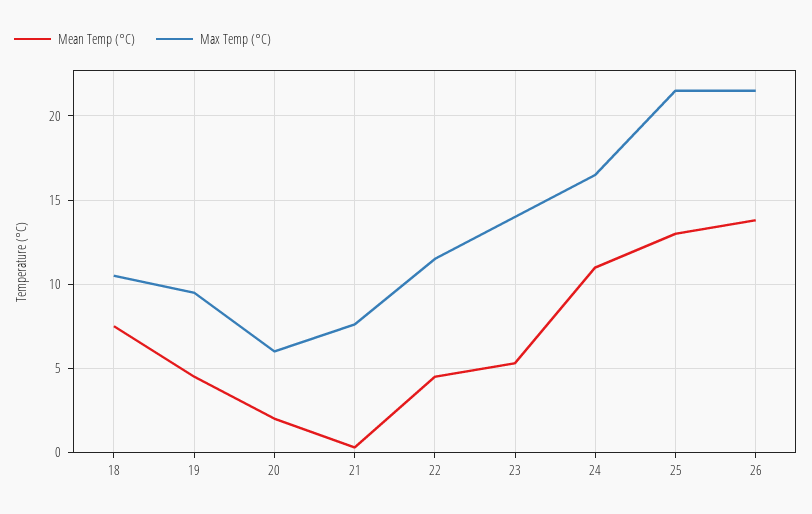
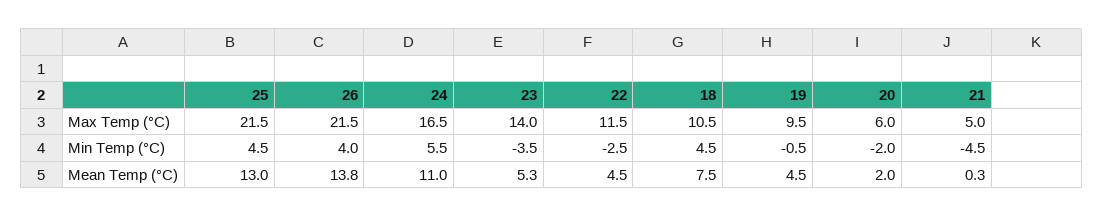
Max Temp (°C), 21: 7.5 -> 5
Min Temp (°C), 25: none -> 4.5
Min Temp (°C), 26: none -> 4
Min Temp (°C), 24: none -> 5.5
Min Temp (°C), 23: none -> -3.5
Min Temp (°C), 22: none -> -2.5
Min Temp (°C), 18: none -> 4.5
Min Temp (°C), 19: none -> -0.5
Min Temp (°C), 20: none -> -2
Min Temp (°C), 21: none -> -4.5

